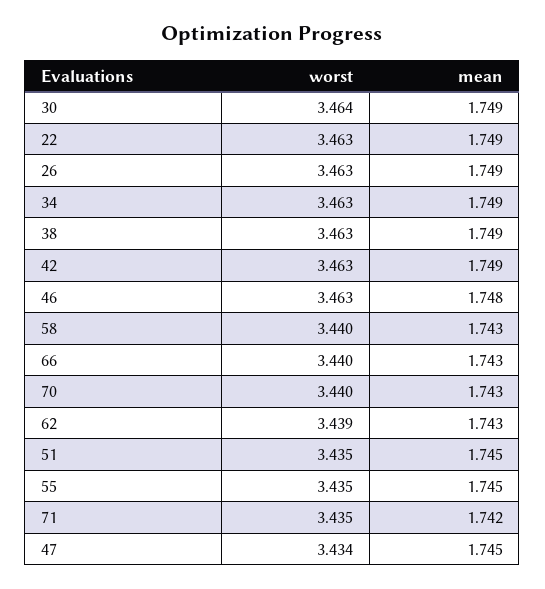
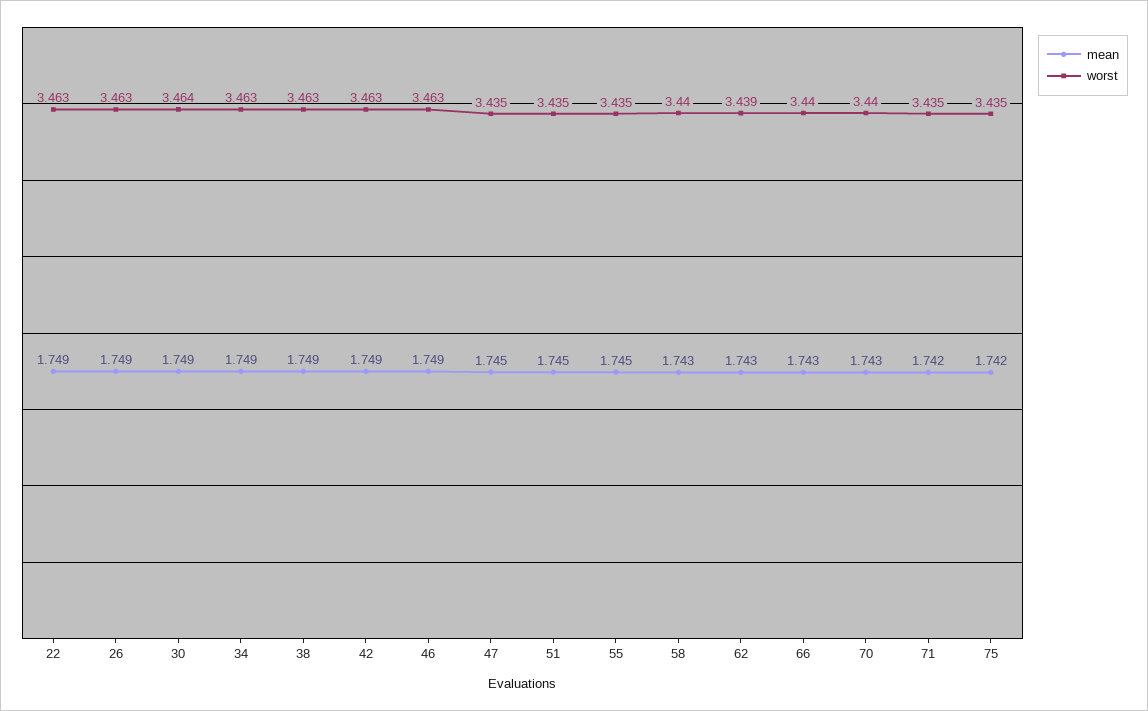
mean, 46: 1.748 -> 1.749
worst, 47: 3.434 -> 3.435
mean, 75: none -> 1.742
worst, 75: none -> 3.435

